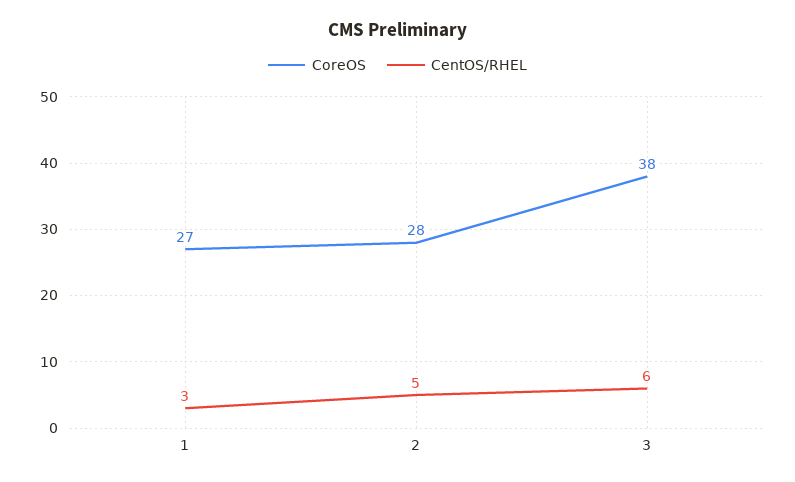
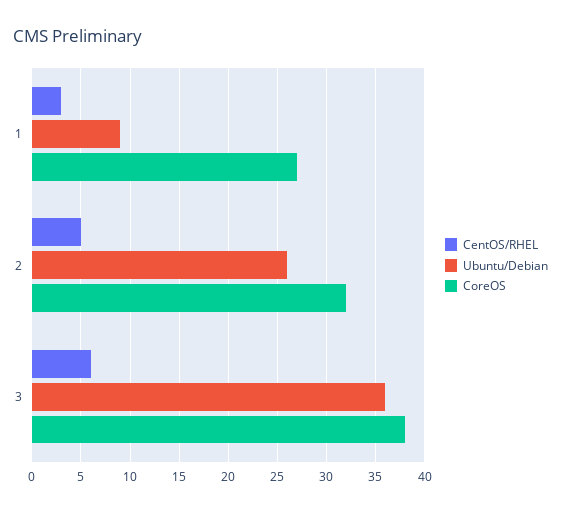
CoreOS, 2: 28 -> 32
Ubuntu/Debian, 1: none -> 9
Ubuntu/Debian, 2: none -> 26
Ubuntu/Debian, 3: none -> 36

